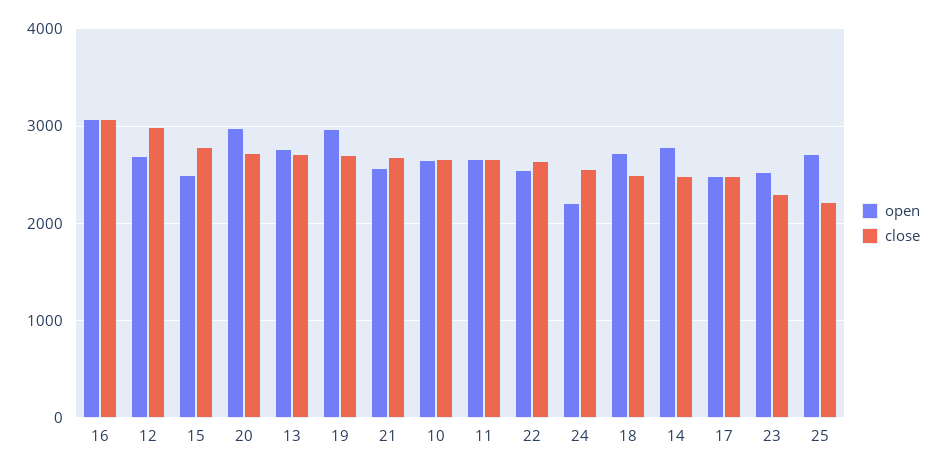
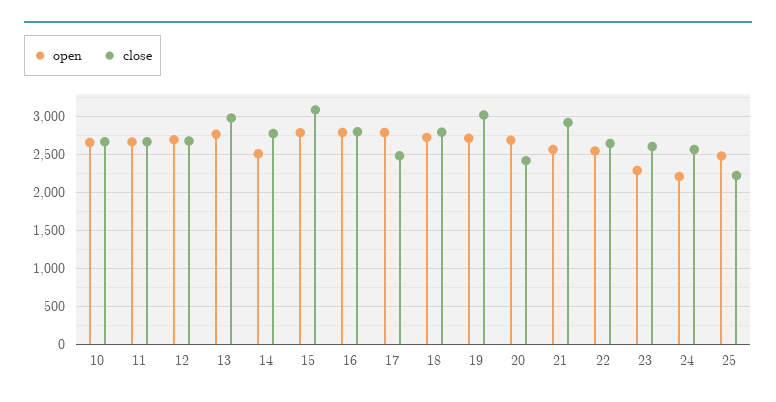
open, 16: 3100 -> 2800
close, 16: 3100 -> 2800
close, 12: 3000 -> 2700
open, 15: 2500 -> 2800
close, 15: 2800 -> 3100
open, 20: 3000 -> 2700
close, 20: 2700 -> 2400
close, 13: 2700 -> 3000
open, 19: 3000 -> 2700
close, 19: 2700 -> 3000
close, 21: 2700 -> 2900
close, 18: 2500 -> 2800
open, 14: 2800 -> 2500
close, 14: 2500 -> 2800
open, 17: 2500 -> 2800
open, 23: 2500 -> 2300
close, 23: 2300 -> 2600
open, 25: 2700 -> 2500

